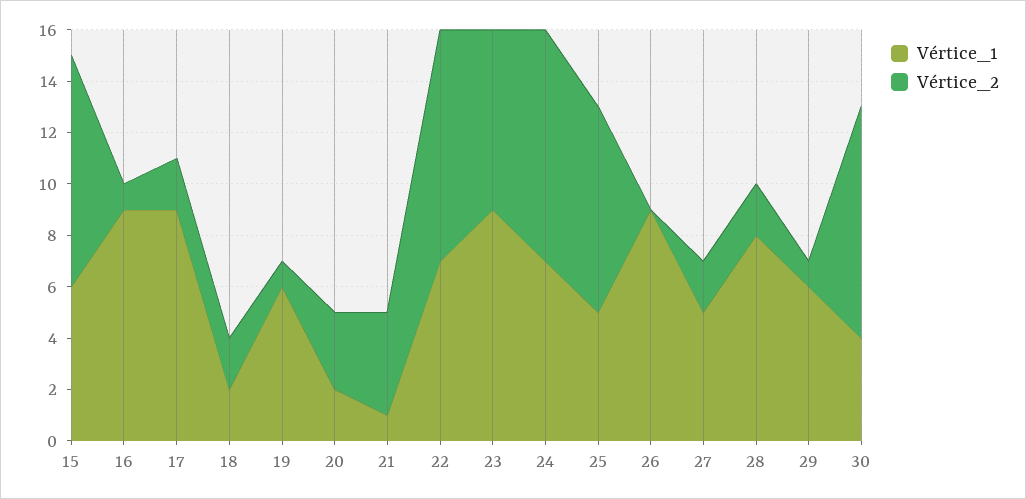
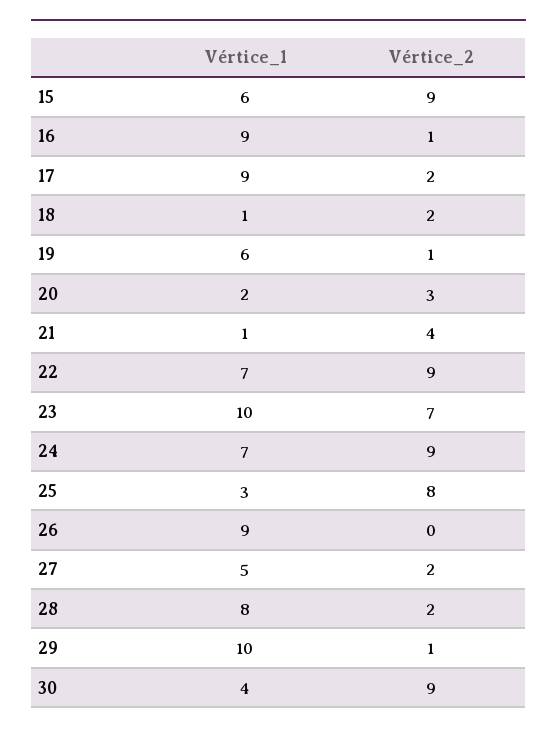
Vértice_1, 18: 2 -> 1
Vértice_1, 23: 9 -> 10
Vértice_1, 25: 5 -> 3
Vértice_1, 29: 6 -> 10

